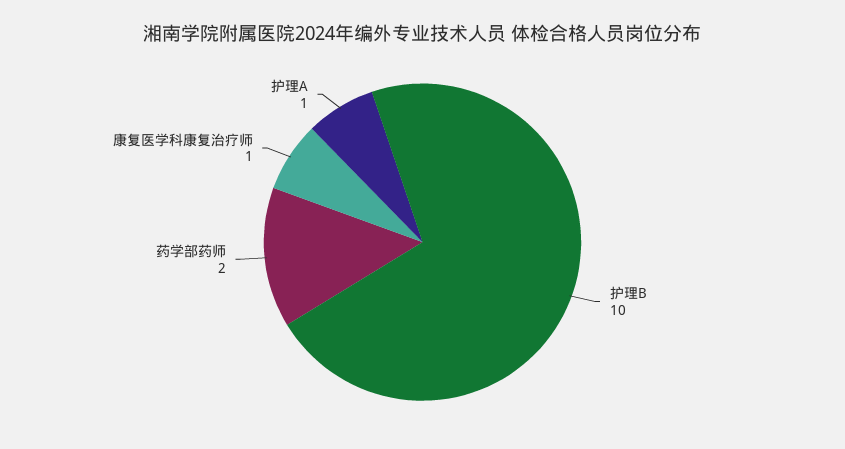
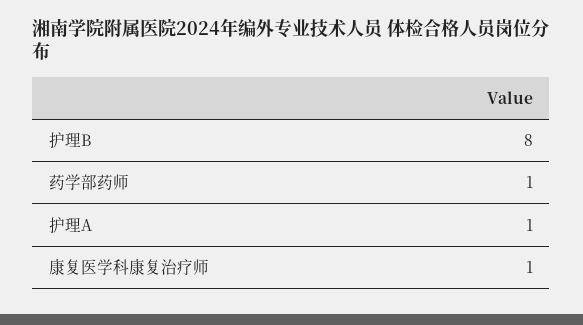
护理B: 10 -> 8
药学部药师: 2 -> 1

